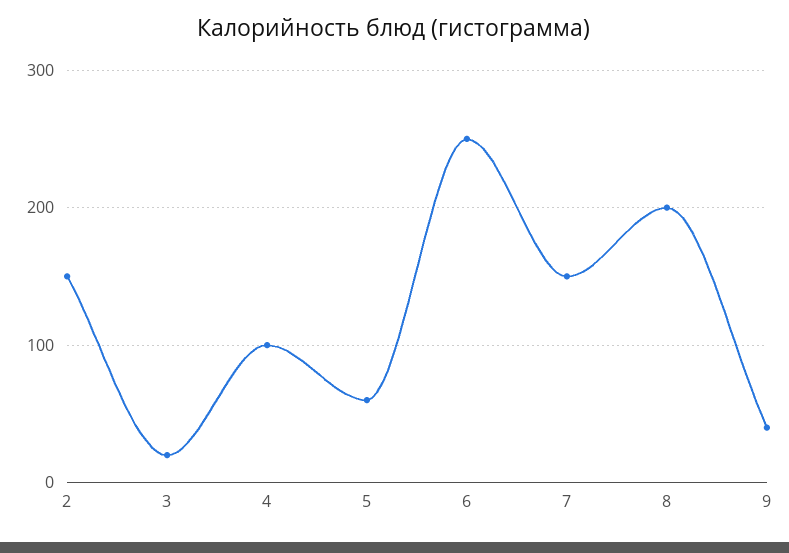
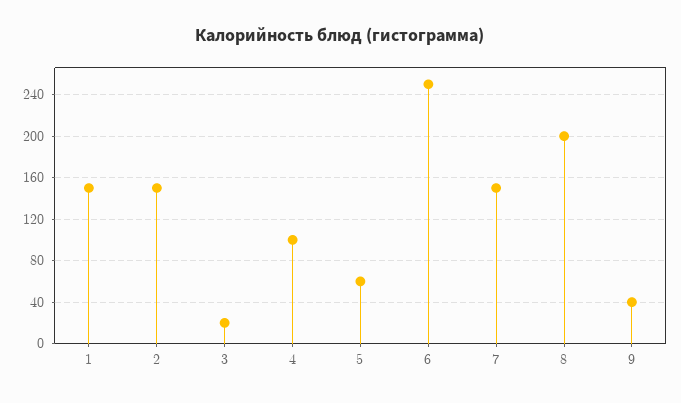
1: none -> 150

